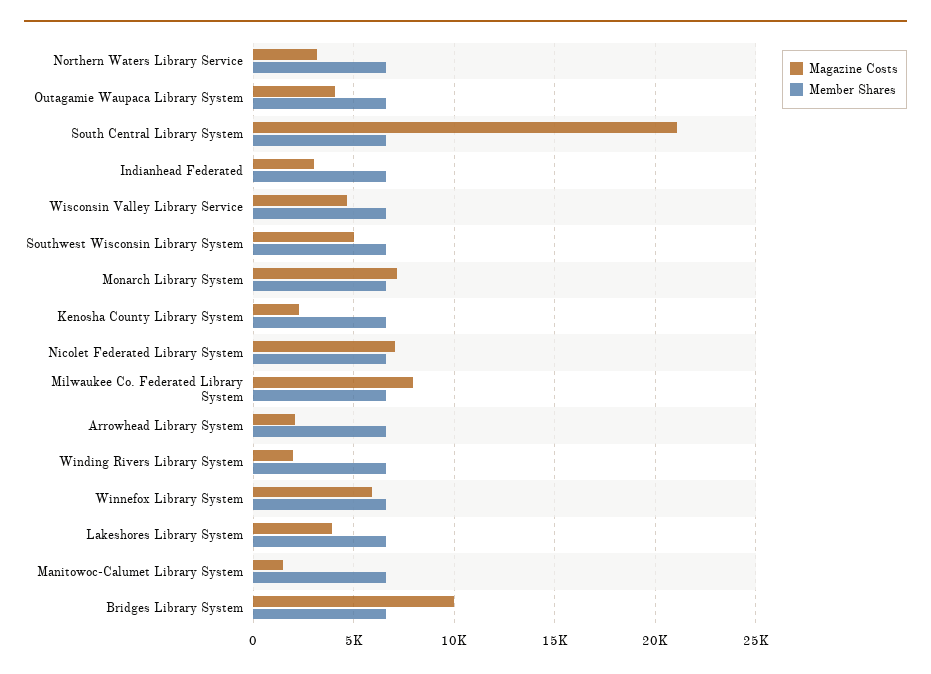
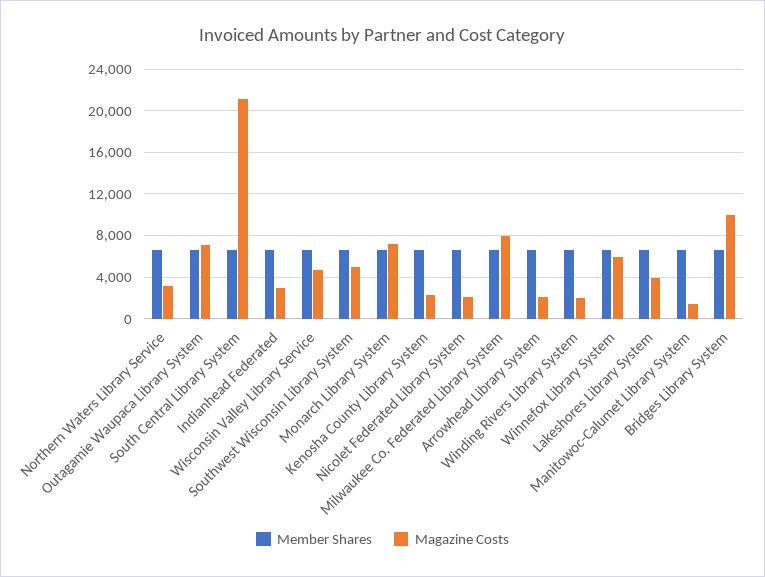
Magazine Costs, Outagamie Waupaca Library System: 4000 -> 7000
Magazine Costs, Nicolet Federated Library System: 7000 -> 2000

